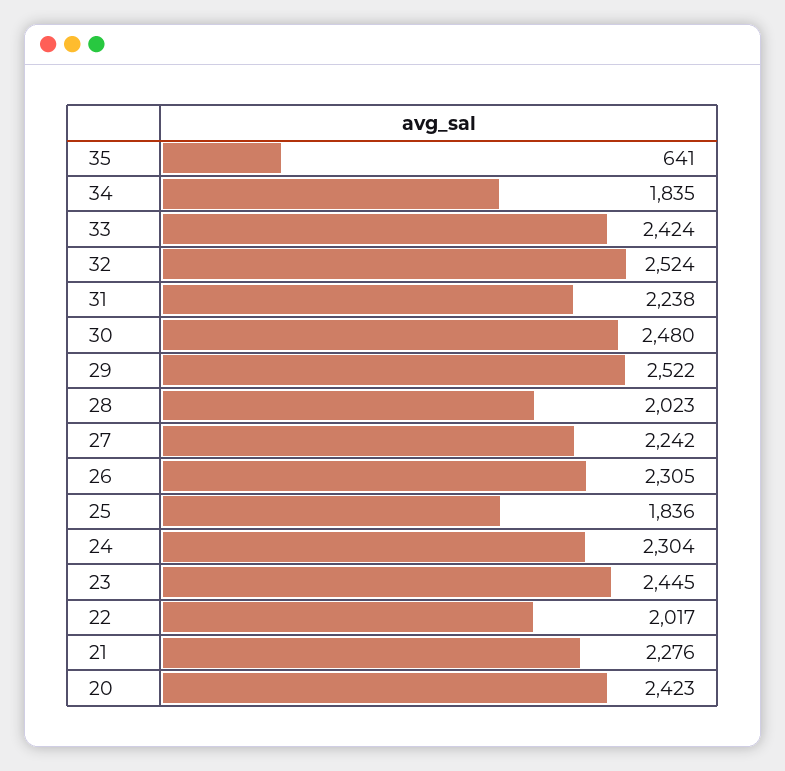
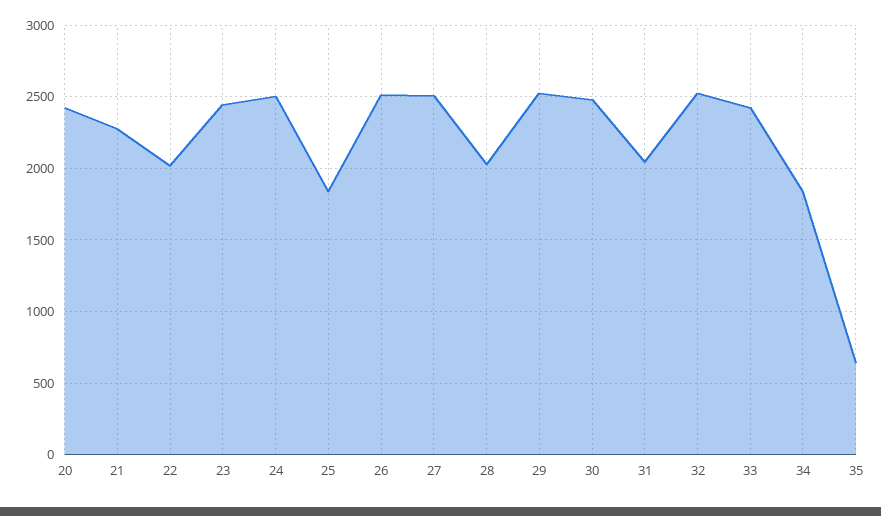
31: 2238 -> 2050
27: 2242 -> 2500
26: 2305 -> 2500
24: 2304 -> 2500

